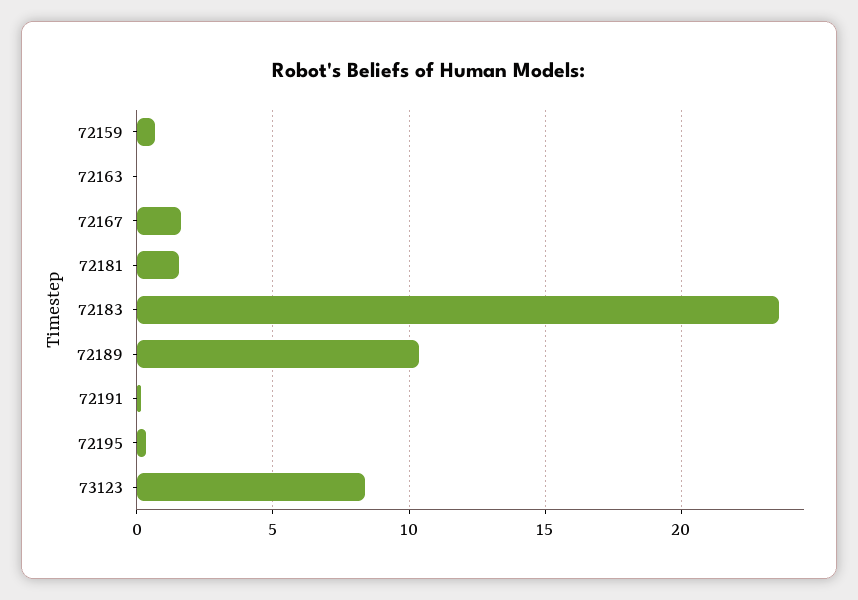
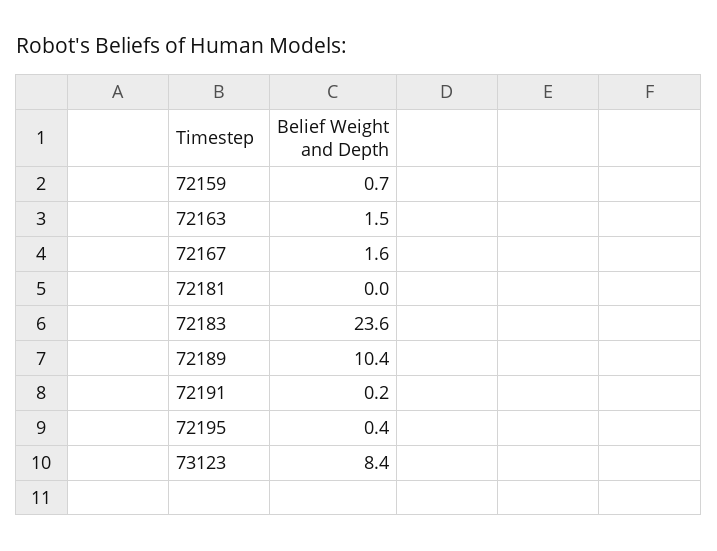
72163: 0 -> 1.5
72181: 1.5 -> 0

